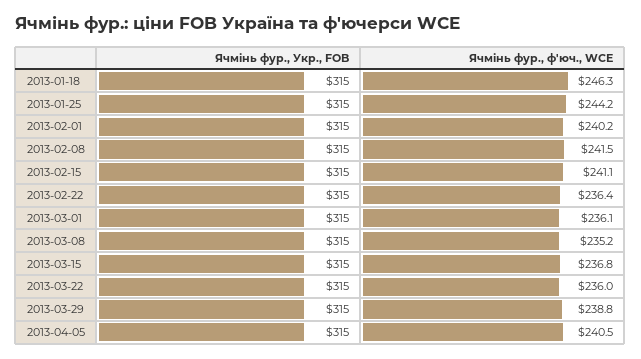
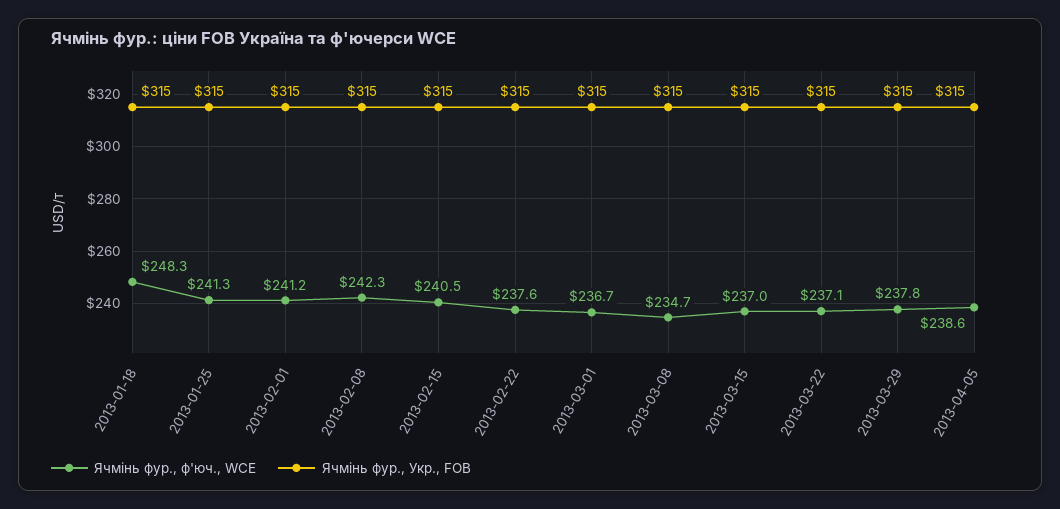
Ячмінь фур., ф'юч., WCE, 2013-01-18: 246.3 -> 248.3
Ячмінь фур., ф'юч., WCE, 2013-01-25: 244.2 -> 241.3
Ячмінь фур., ф'юч., WCE, 2013-02-01: 240.2 -> 241.2
Ячмінь фур., ф'юч., WCE, 2013-02-08: 241.5 -> 242.3
Ячмінь фур., ф'юч., WCE, 2013-02-15: 241.1 -> 240.5
Ячмінь фур., ф'юч., WCE, 2013-02-22: 236.4 -> 237.6
Ячмінь фур., ф'юч., WCE, 2013-03-01: 236.1 -> 236.7
Ячмінь фур., ф'юч., WCE, 2013-03-08: 235.2 -> 234.7
Ячмінь фур., ф'юч., WCE, 2013-03-15: 236.8 -> 237
Ячмінь фур., ф'юч., WCE, 2013-03-22: 236 -> 237.1
Ячмінь фур., ф'юч., WCE, 2013-03-29: 238.8 -> 237.8
Ячмінь фур., ф'юч., WCE, 2013-04-05: 240.5 -> 238.6

